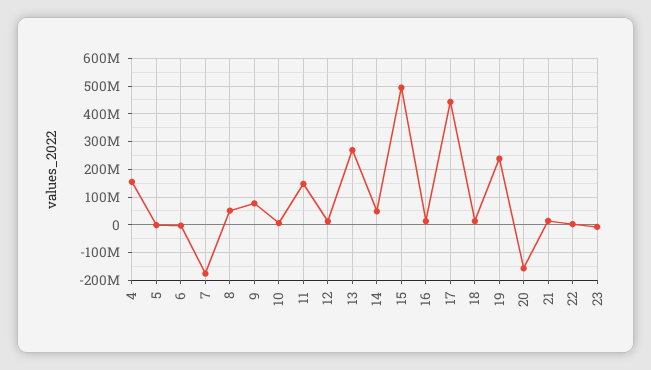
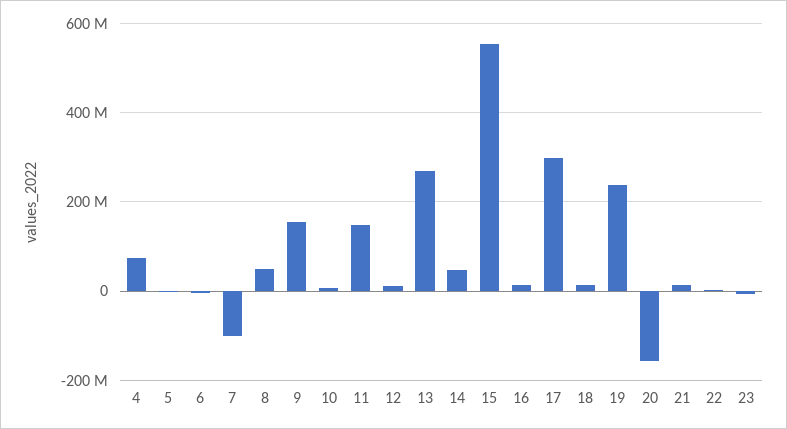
4: 150000000 -> 80000000
7: -175000000 -> -100000000
9: 75000000 -> 160000000
15: 500000000 -> 560000000
17: 450000000 -> 300000000

